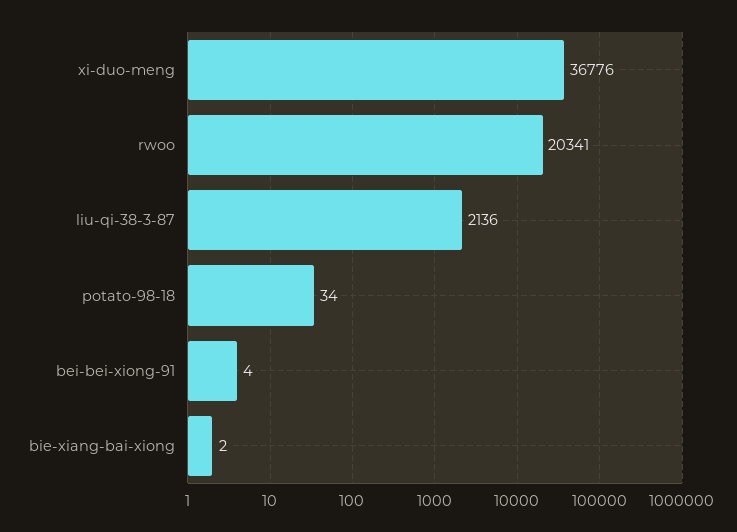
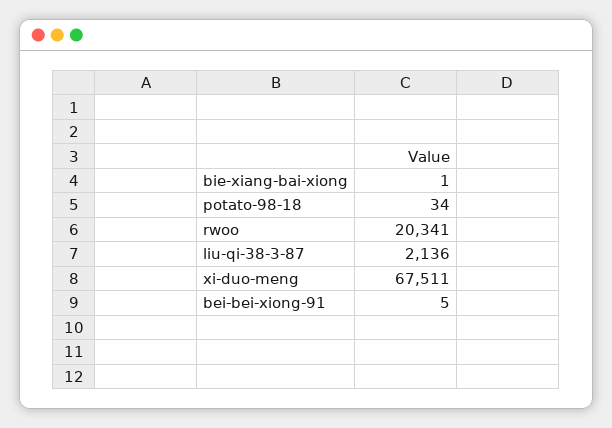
xi-duo-meng: 36776 -> 67511
bei-bei-xiong-91: 4 -> 5
bie-xiang-bai-xiong: 2 -> 1

